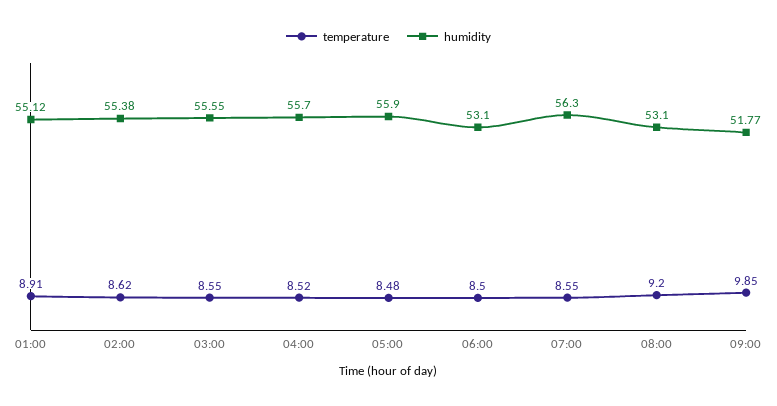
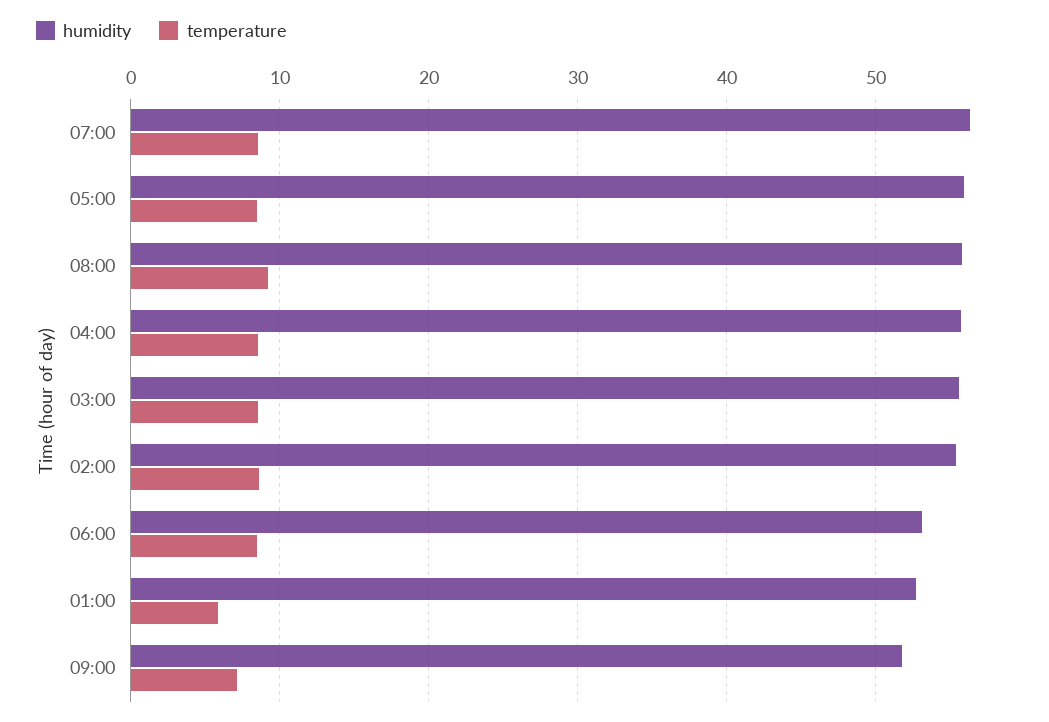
temperature, 01:00: 8.91 -> 6
humidity, 01:00: 55.12 -> 53
humidity, 08:00: 53.1 -> 56
temperature, 09:00: 9.85 -> 7

